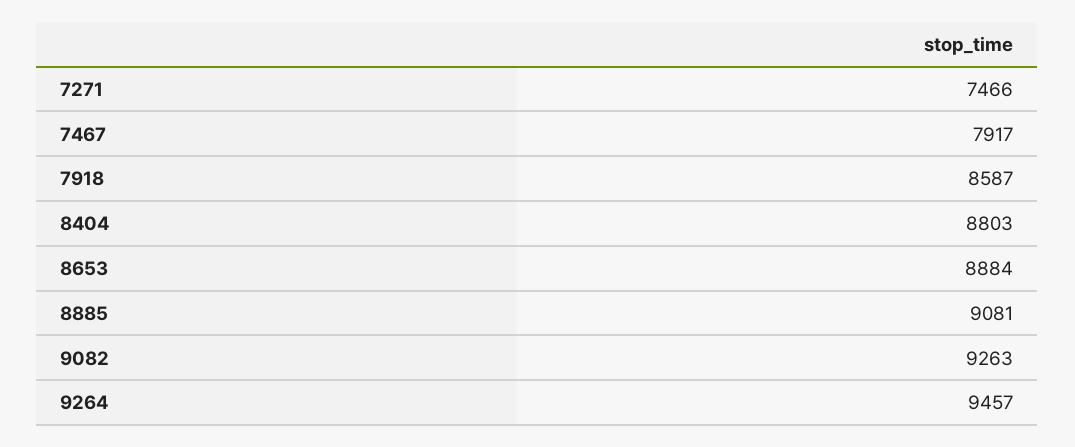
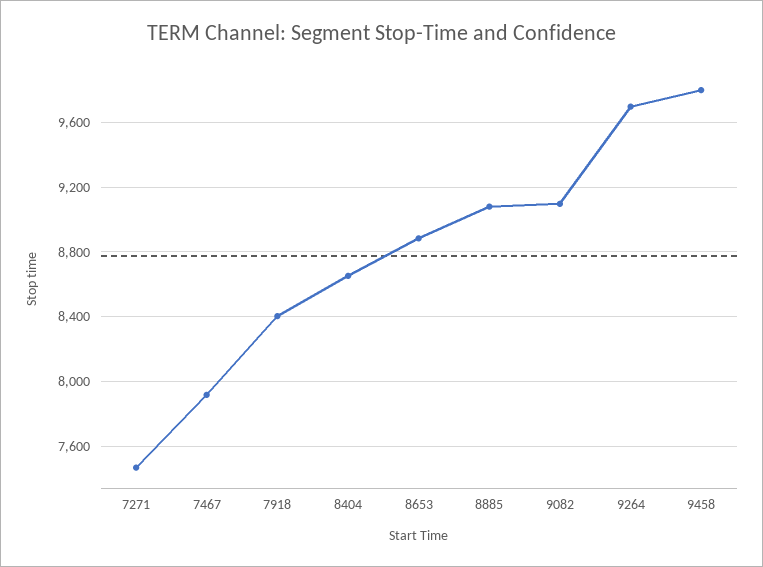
7918: 8587 -> 8400
8404: 8803 -> 8650
9082: 9263 -> 9100
9264: 9457 -> 9700
9458: none -> 9800

